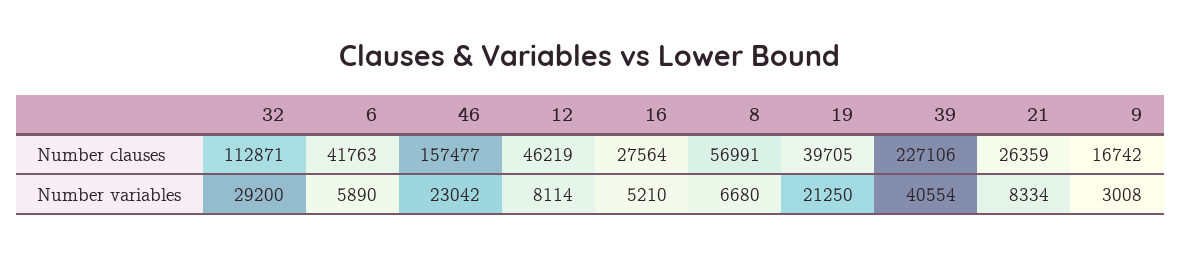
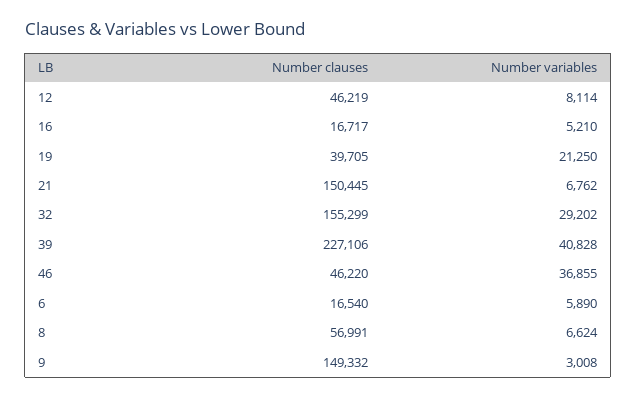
32, Number clauses: 112871 -> 155299
6, Number clauses: 41763 -> 16540
46, Number clauses: 157477 -> 46220
16, Number clauses: 27564 -> 16717
21, Number clauses: 26359 -> 150445
9, Number clauses: 16742 -> 149332
32, Number variables: 29200 -> 29202
46, Number variables: 23042 -> 36855
8, Number variables: 6680 -> 6624
39, Number variables: 40554 -> 40828
21, Number variables: 8334 -> 6762

